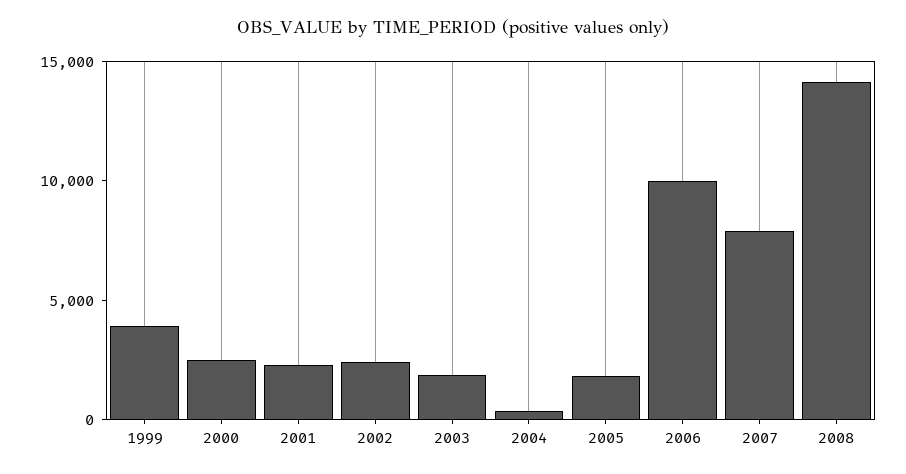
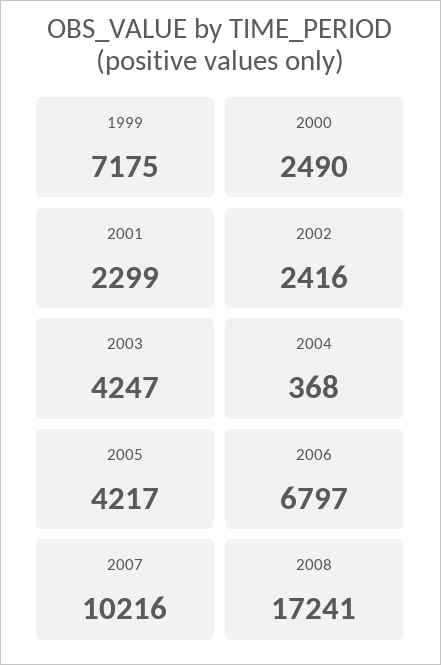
1999: 4000 -> 7175
2003: 2000 -> 4247
2005: 2000 -> 4217
2006: 10000 -> 6797
2007: 8000 -> 10216
2008: 14000 -> 17241

